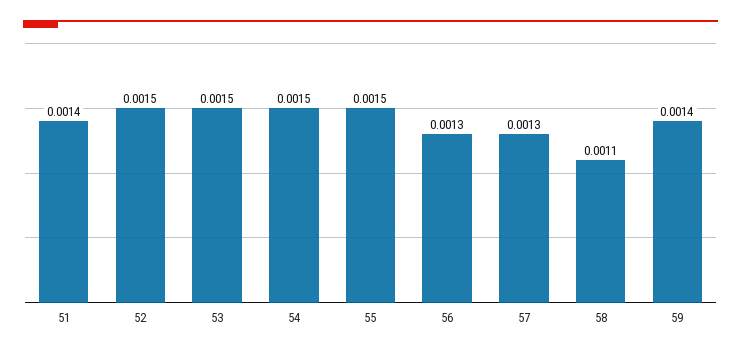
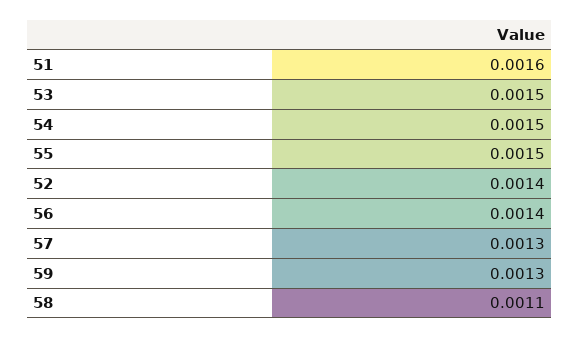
51: 0.0014 -> 0.0016
52: 0.0015 -> 0.0014
56: 0.0013 -> 0.0014
59: 0.0014 -> 0.0013

